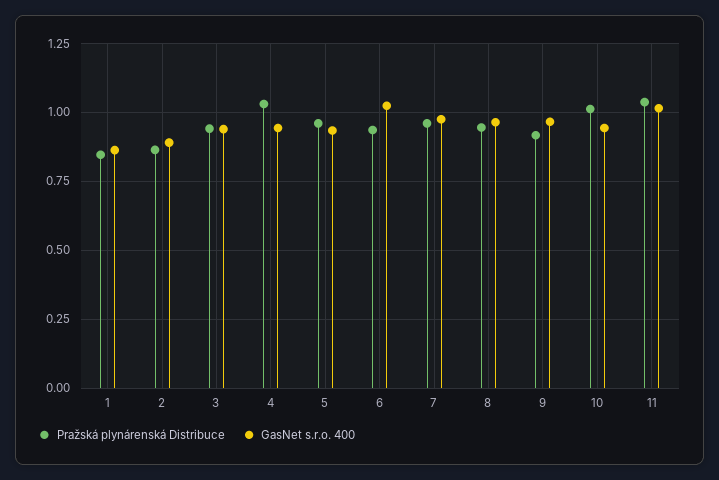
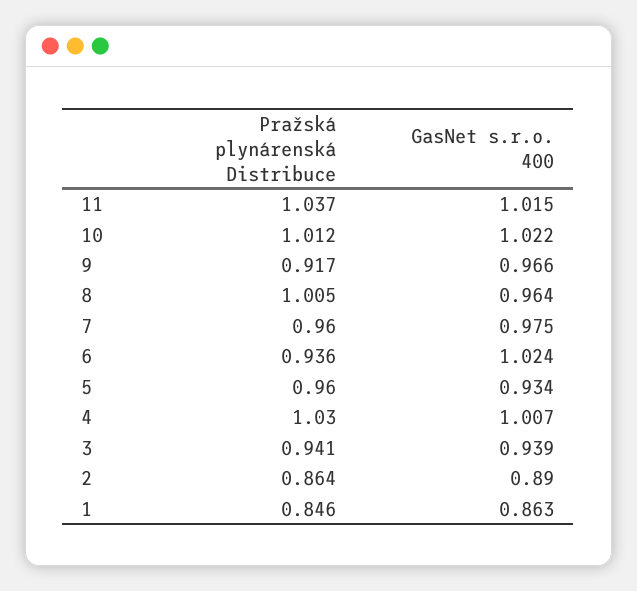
GasNet s.r.o. 400, 4: 0.95 -> 1.007
Pražská plynárenská Distribuce, 8: 0.95 -> 1.005
GasNet s.r.o. 400, 10: 0.95 -> 1.022

